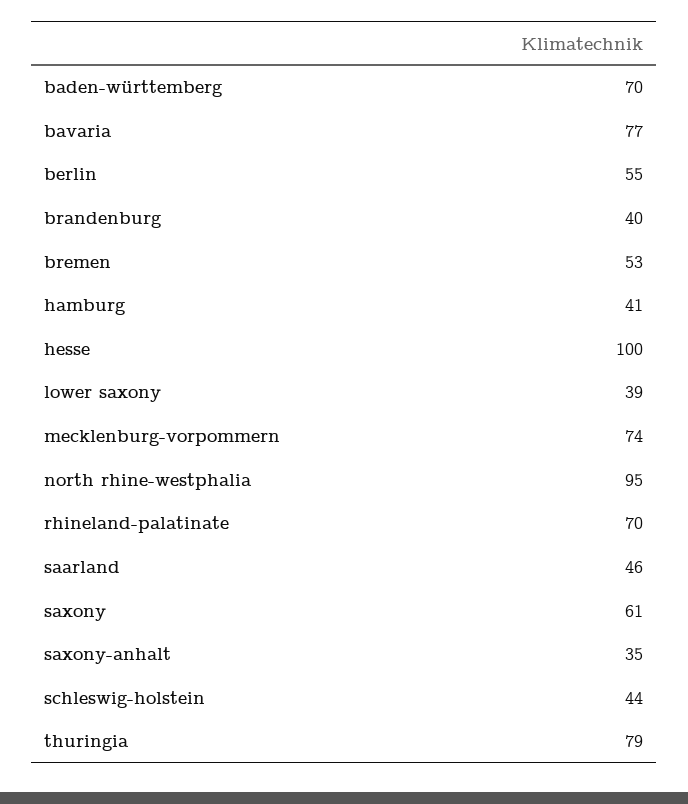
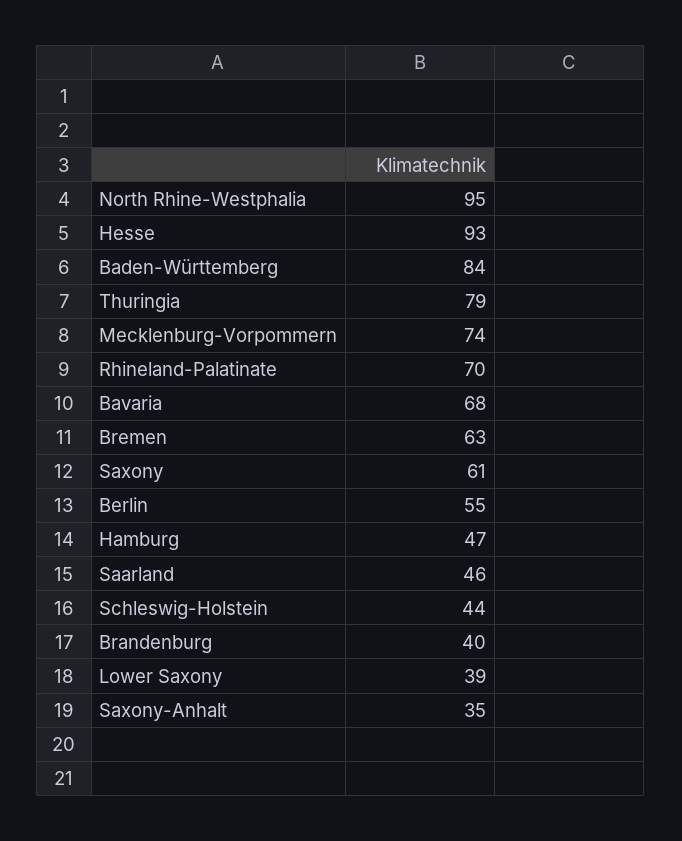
baden-württemberg: 70 -> 84
bavaria: 77 -> 68
bremen: 53 -> 63
hamburg: 41 -> 47
hesse: 100 -> 93

